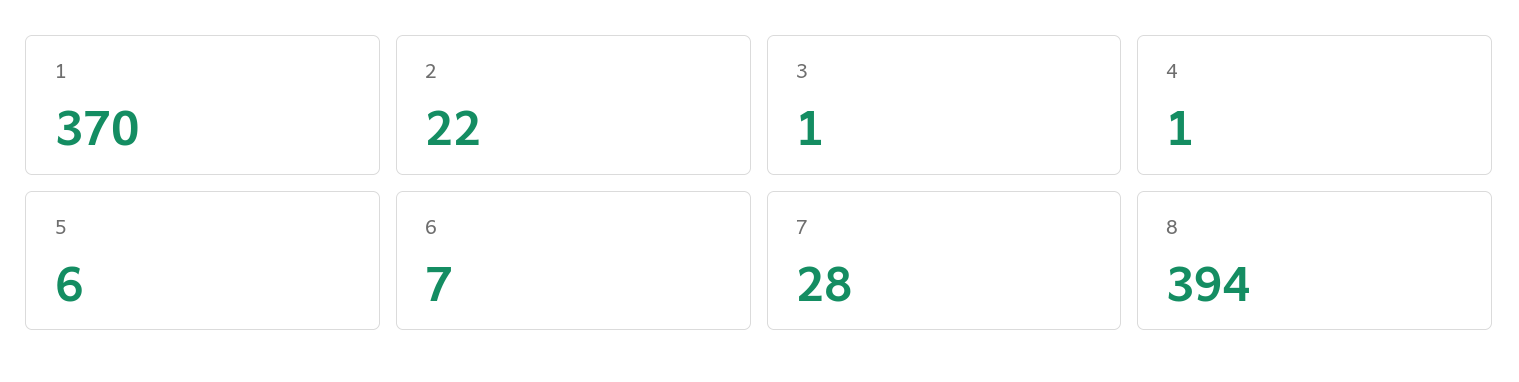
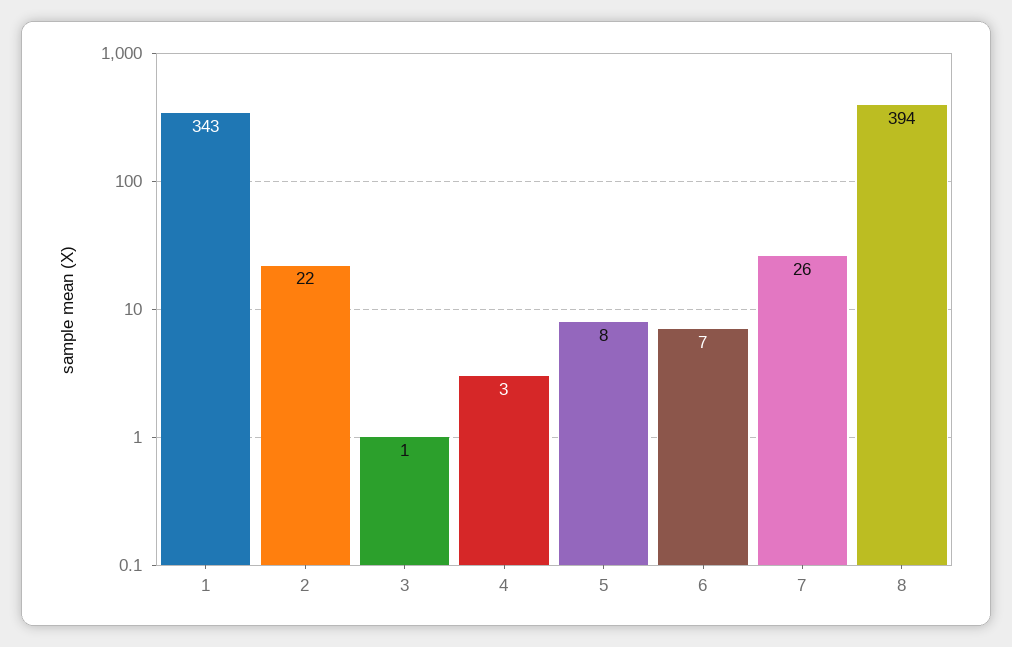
1: 370 -> 343
4: 1 -> 3
5: 6 -> 8
7: 28 -> 26

